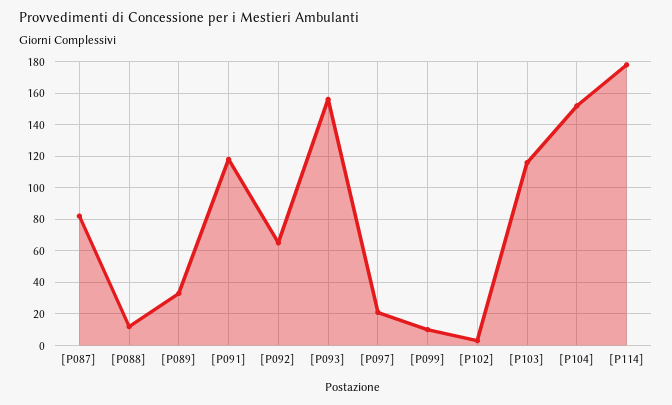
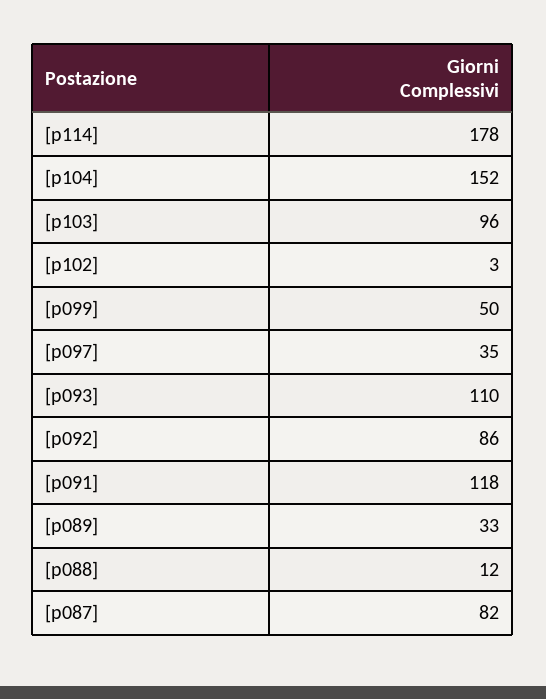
[P092]: 65 -> 86
[P093]: 155 -> 110
[P097]: 20 -> 35
[P099]: 10 -> 50
[P103]: 115 -> 96

